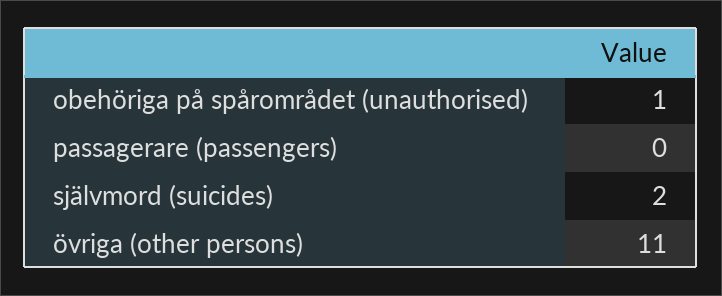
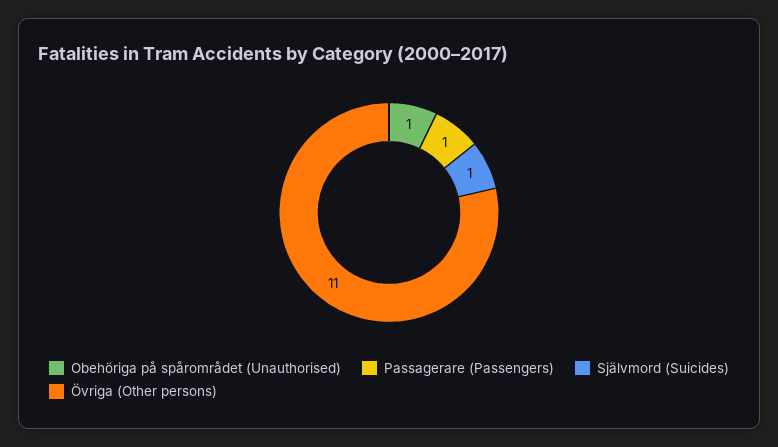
passagerare (passengers): 0 -> 1
självmord (suicides): 2 -> 1

